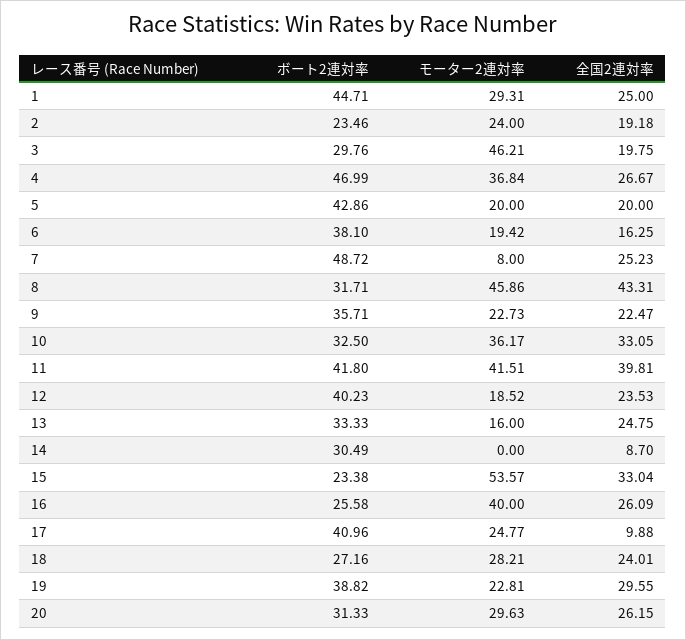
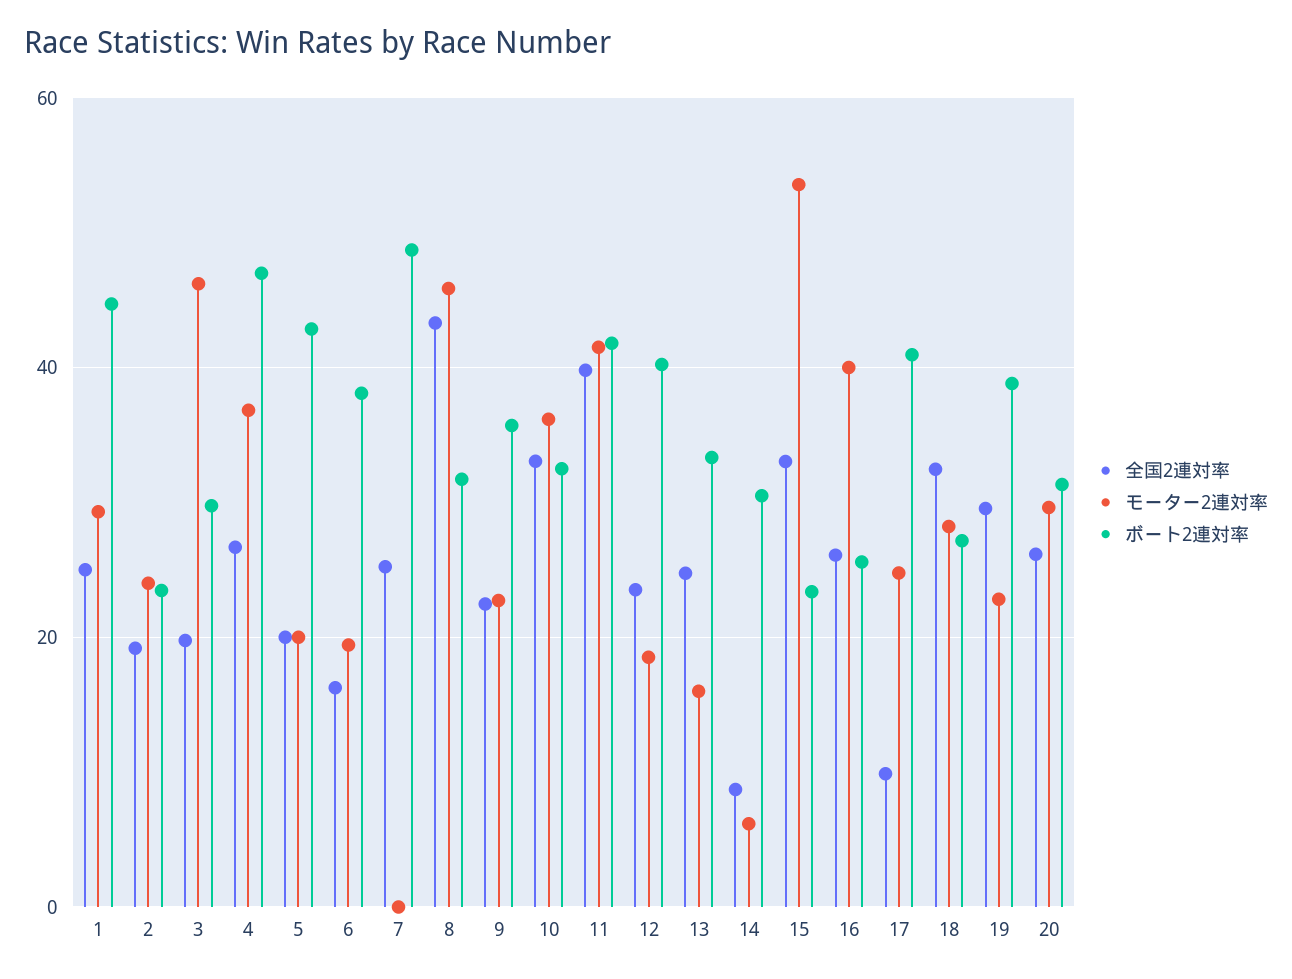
モーター2連対率, 7: 8 -> 0
モーター2連対率, 14: 0 -> 6
全国2連対率, 18: 24.01 -> 32

